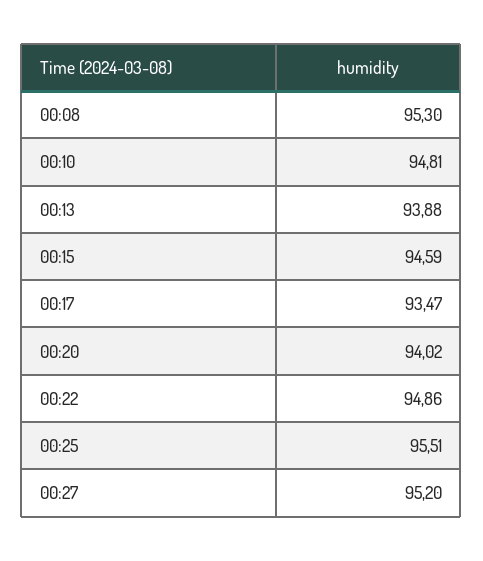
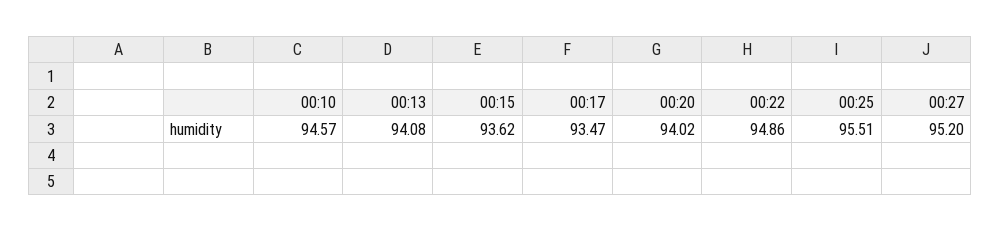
00:08: 95.3 -> none
00:10: 94.81 -> 94.57
00:13: 93.88 -> 94.08
00:15: 94.59 -> 93.62

